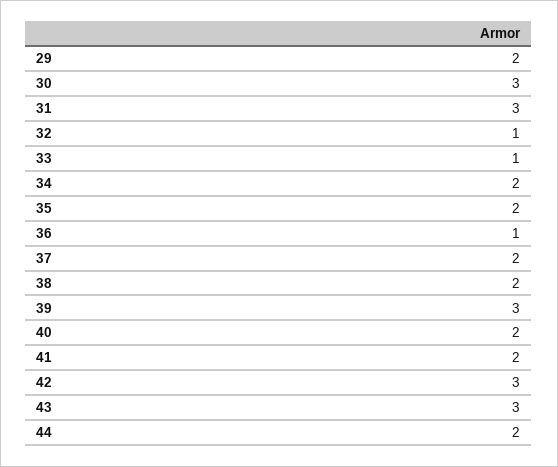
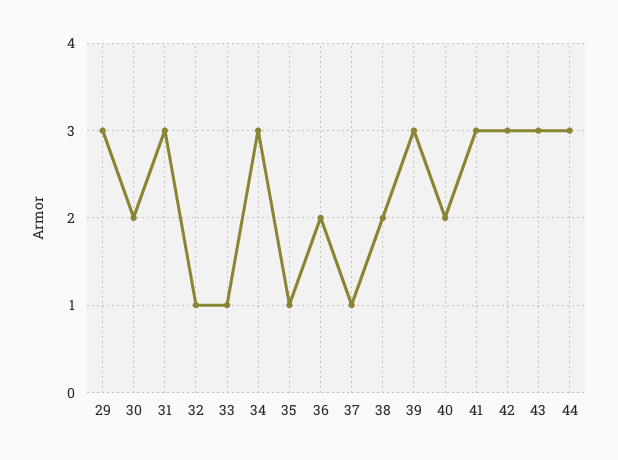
29: 2 -> 3
30: 3 -> 2
34: 2 -> 3
35: 2 -> 1
36: 1 -> 2
37: 2 -> 1
41: 2 -> 3
44: 2 -> 3

